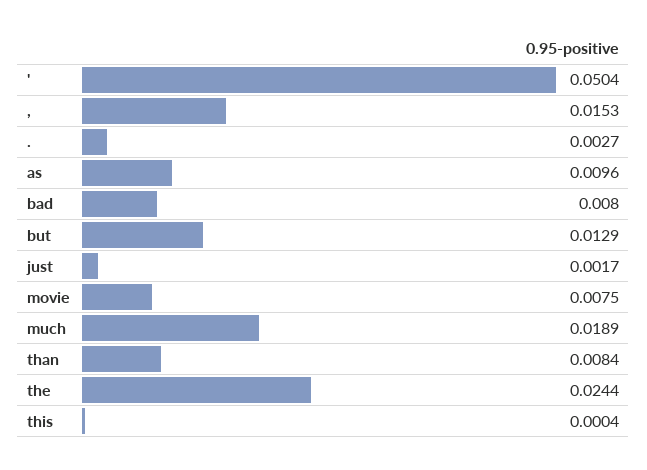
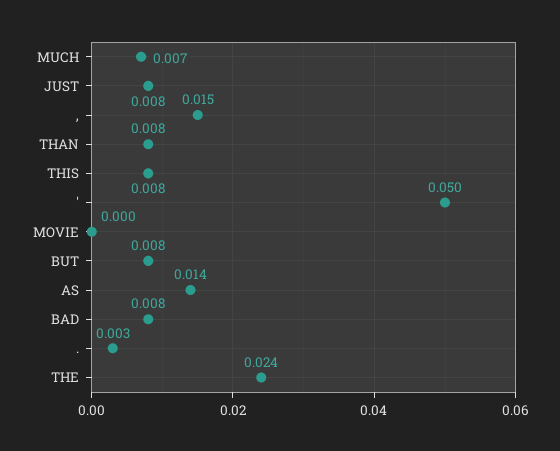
as: 0.0096 -> 0.014
but: 0.0129 -> 0.008
just: 0.0017 -> 0.008
movie: 0.0075 -> 0
much: 0.0189 -> 0.007
this: 0.0004 -> 0.008

